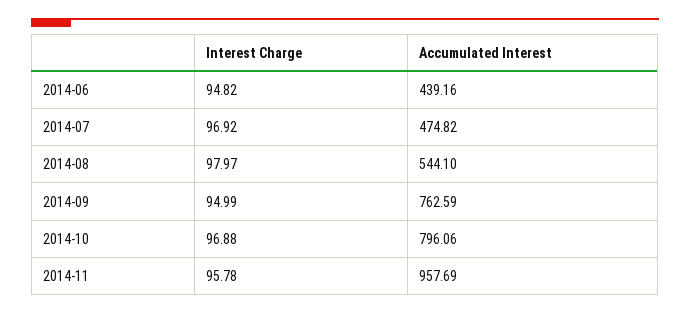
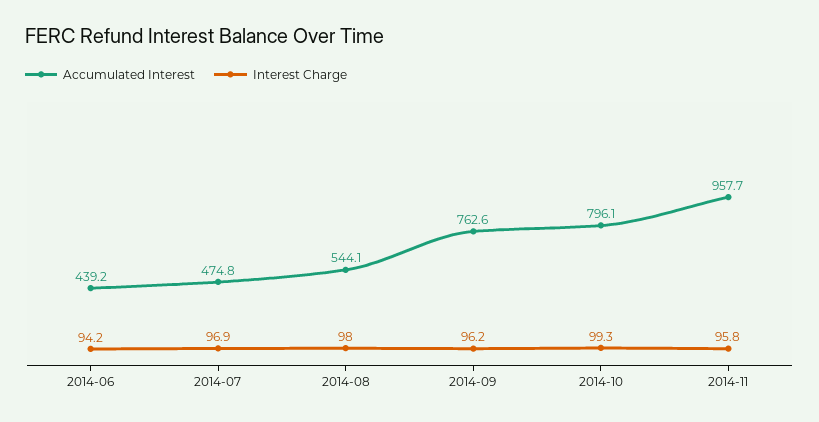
Interest Charge, 2014-06: 94.82 -> 94.2
Interest Charge, 2014-09: 94.99 -> 96.2
Interest Charge, 2014-10: 96.88 -> 99.3

